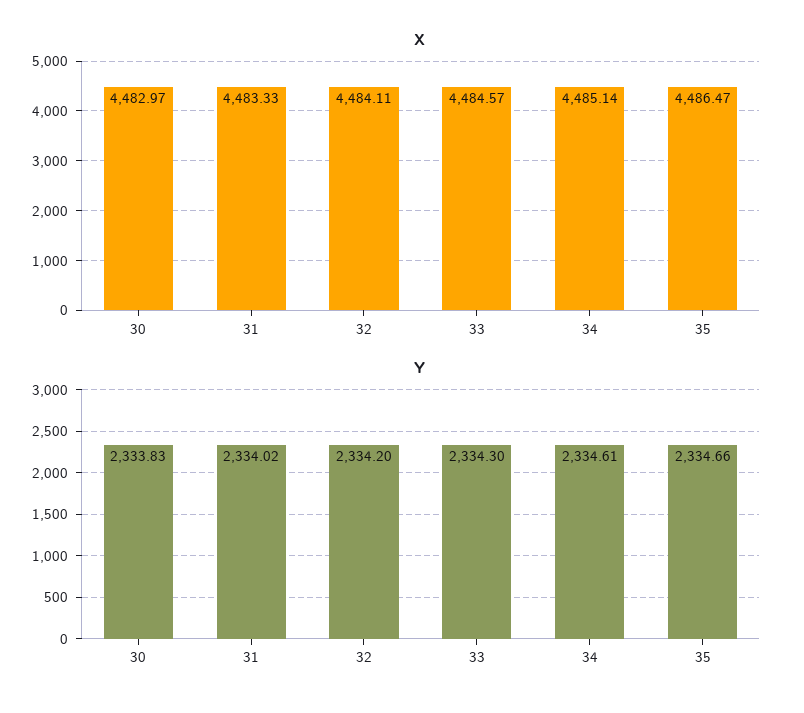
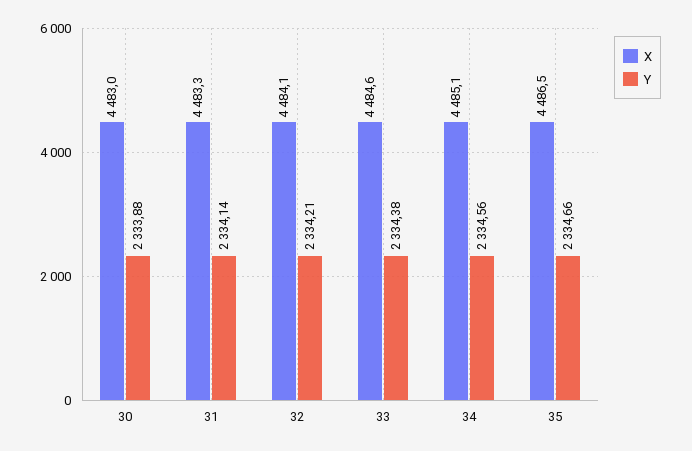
Y, 30: 2333.83 -> 2333.88
Y, 31: 2334.02 -> 2334.14
Y, 32: 2334.2 -> 2334.21
Y, 33: 2334.3 -> 2334.38
Y, 34: 2334.61 -> 2334.56

